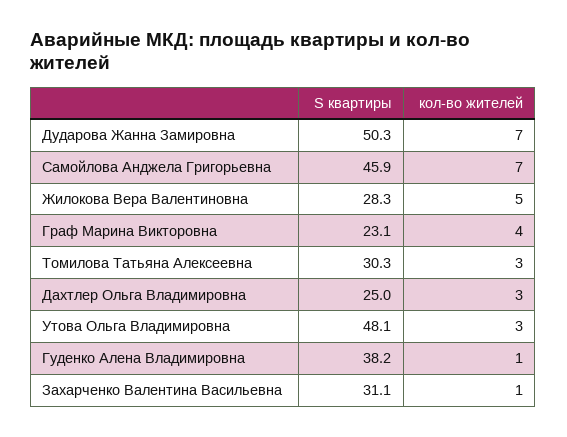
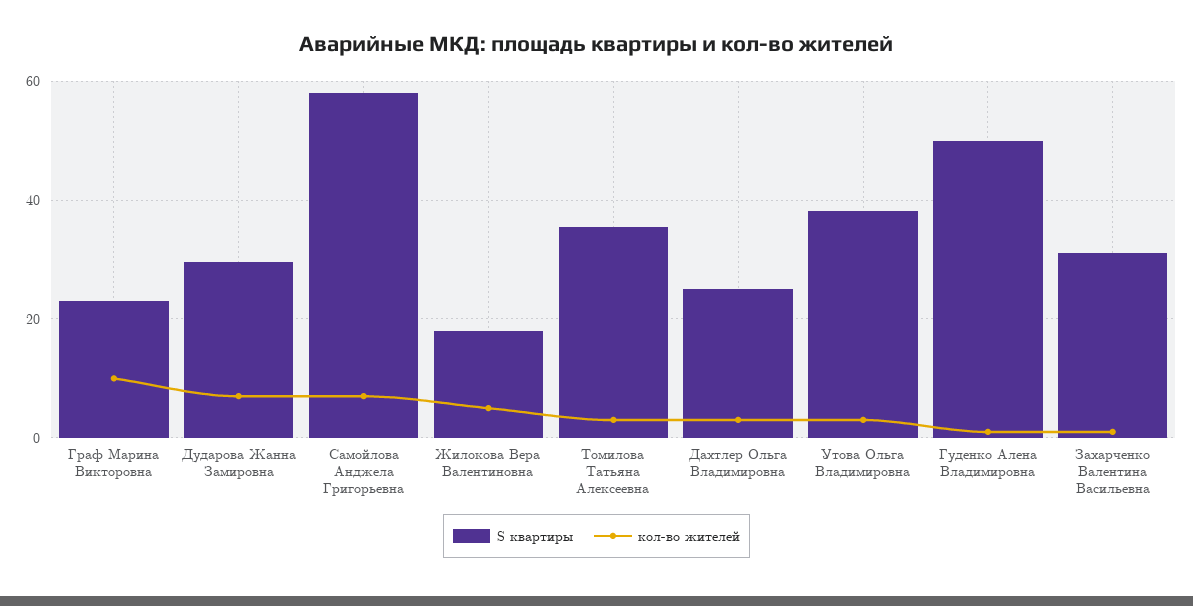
S квартиры, Дударова Жанна Замировна: 50.3 -> 30
S квартиры, Самойлова Анджела Григорьевна: 45.9 -> 58
S квартиры, Жилокова Вера Валентиновна: 28.3 -> 18
кол-во жителей, Граф Марина Викторовна: 4 -> 10
S квартиры, Томилова Татьяна Алексеевна: 30.3 -> 36
S квартиры, Утова Ольга Владимировна: 48.1 -> 38
S квартиры, Гуденко Алена Владимировна: 38.2 -> 50

